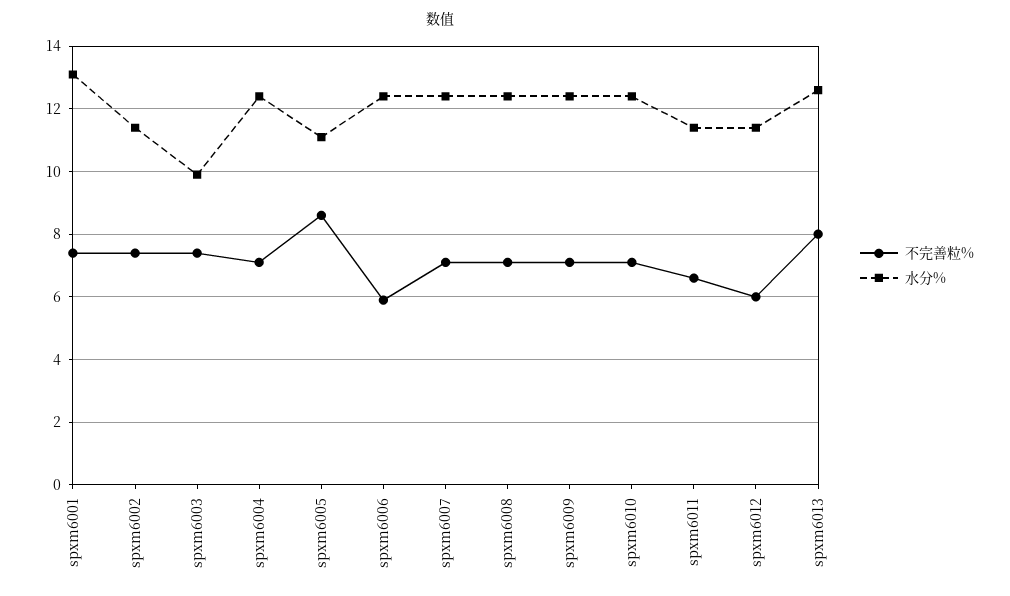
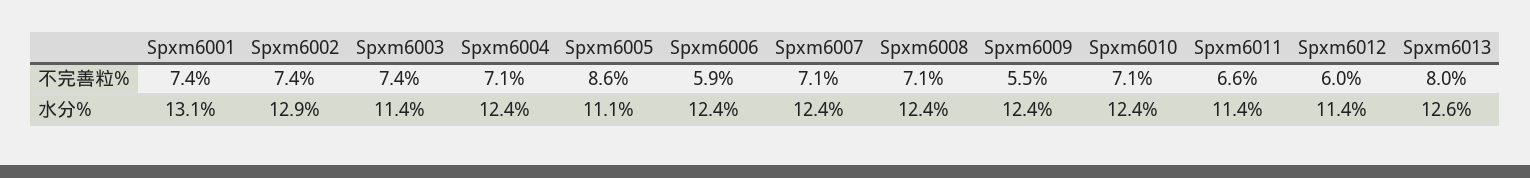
水分%, spxm6002: 11.5 -> 12.9
水分%, spxm6003: 10 -> 11.4
不完善粒%, spxm6009: 7 -> 5.5

